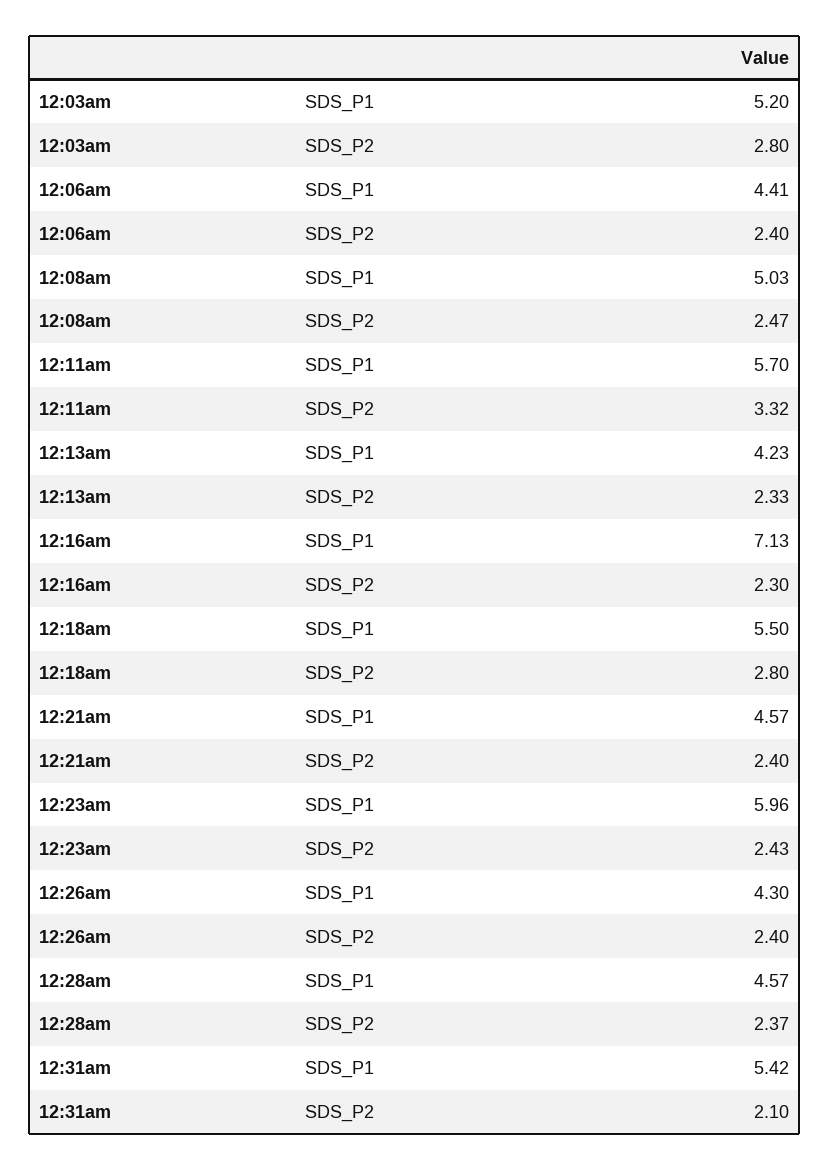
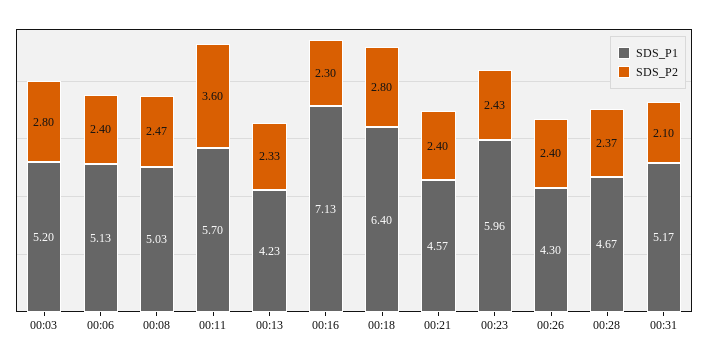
SDS_P1, 12:06am: 4.41 -> 5.13
SDS_P2, 12:11am: 3.32 -> 3.6
SDS_P1, 12:18am: 5.5 -> 6.4
SDS_P1, 12:28am: 4.57 -> 4.67
SDS_P1, 12:31am: 5.42 -> 5.17

